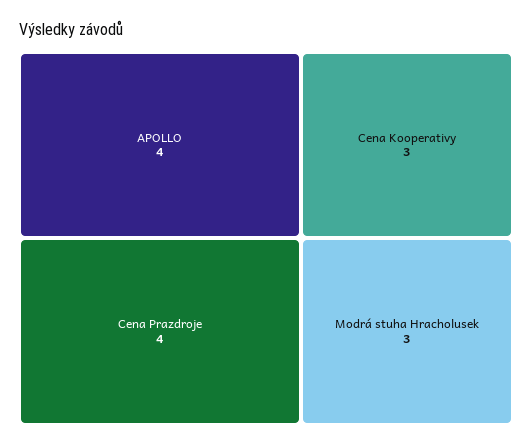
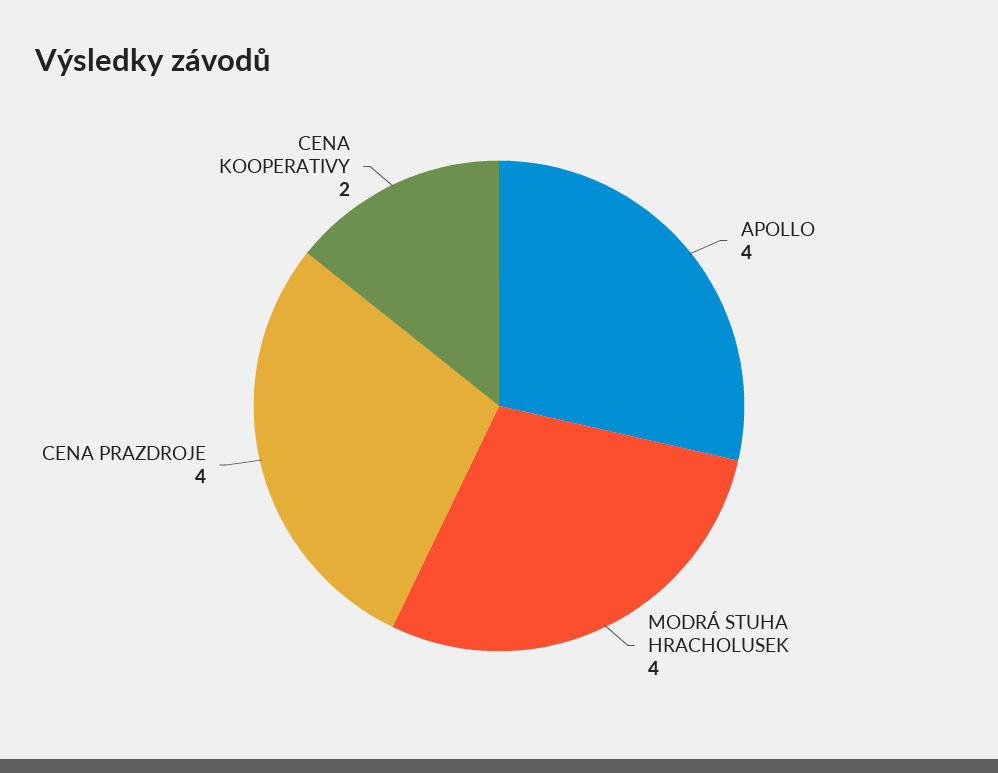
Cena Kooperativy: 3 -> 2
Modrá stuha Hracholusek: 3 -> 4

